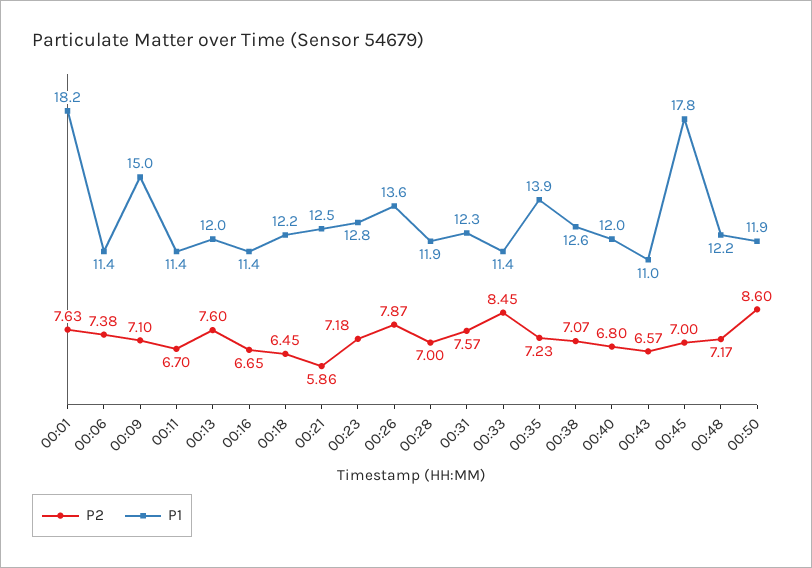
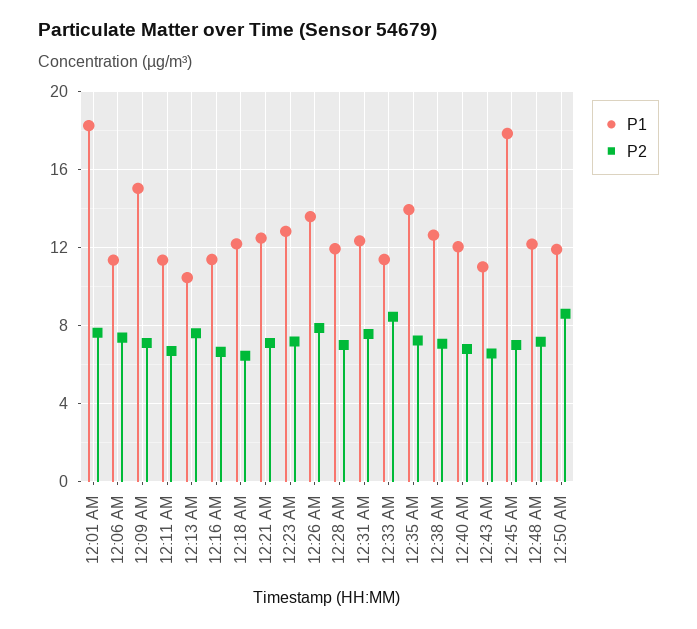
P1, 00:13: 12 -> 10.5
P2, 00:21: 5.86 -> 7

